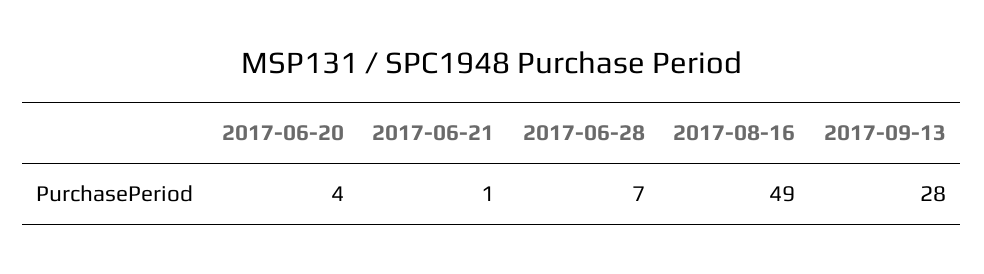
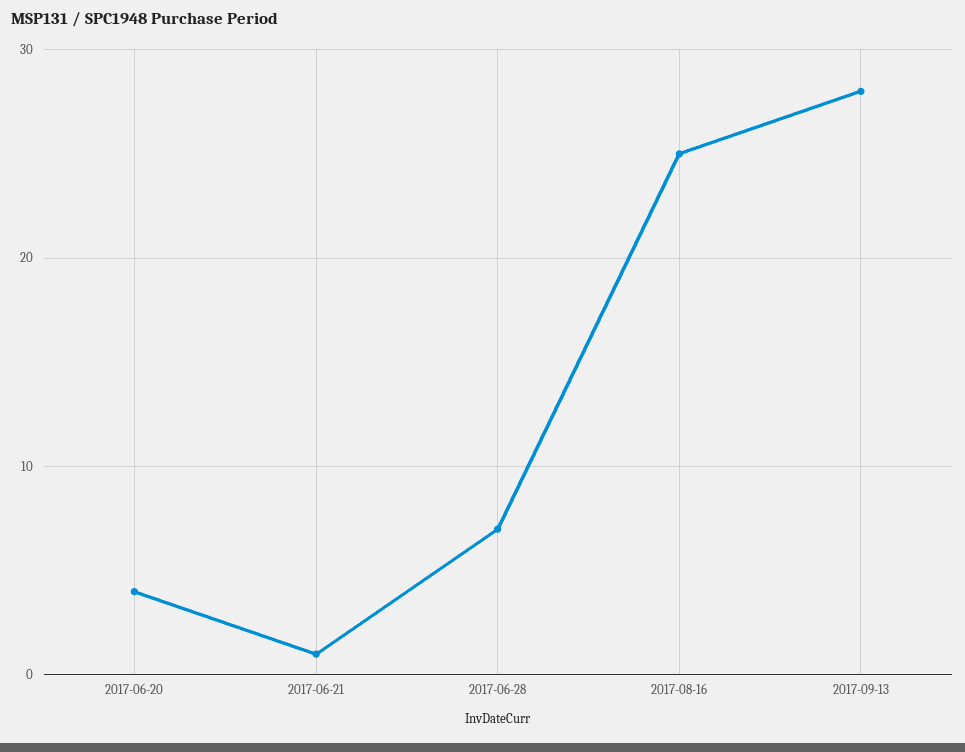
2017-08-16: 49 -> 25

